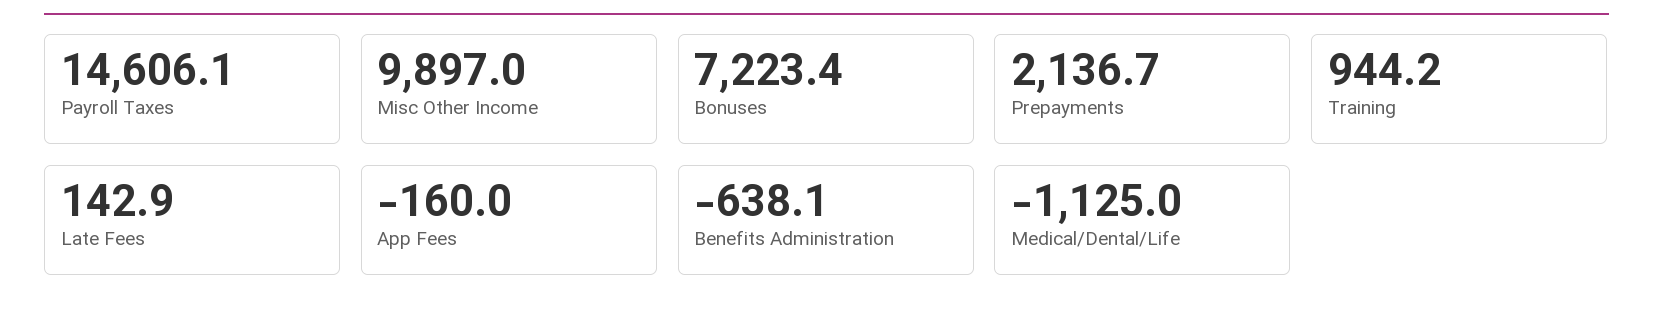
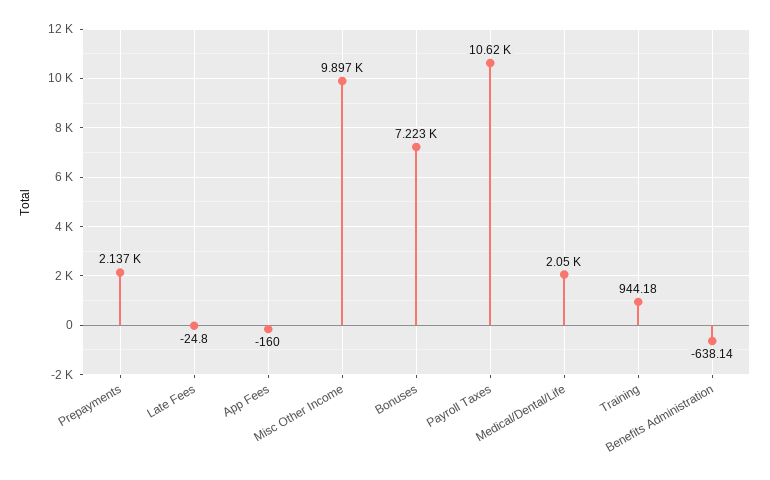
Payroll Taxes: 14606.1 -> 10620
Late Fees: 142.9 -> -24.8
Medical/Dental/Life: -1125 -> 2050

